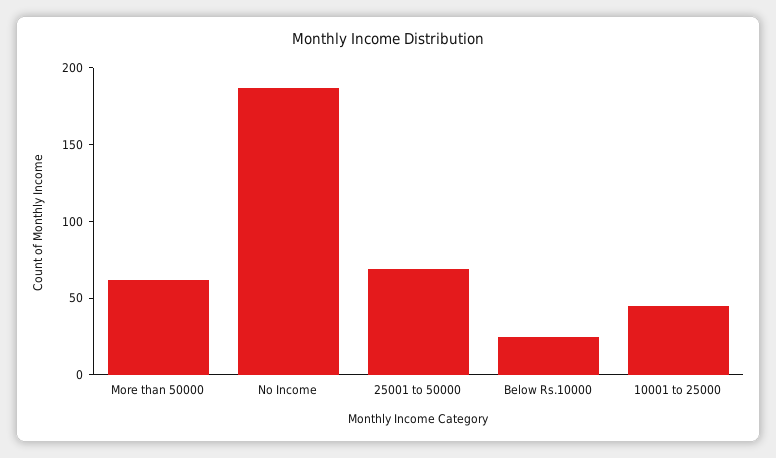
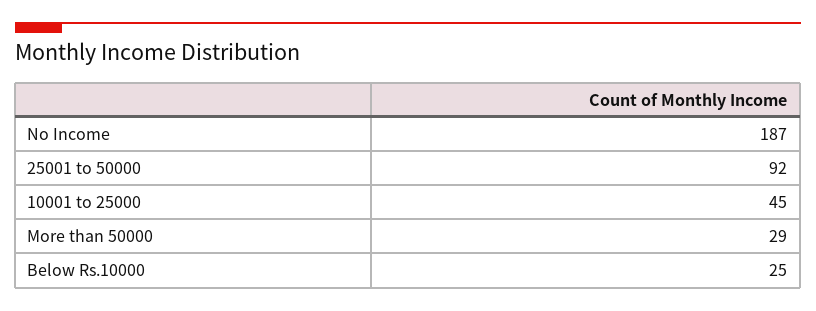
More than 50000: 60 -> 29
25001 to 50000: 70 -> 92

